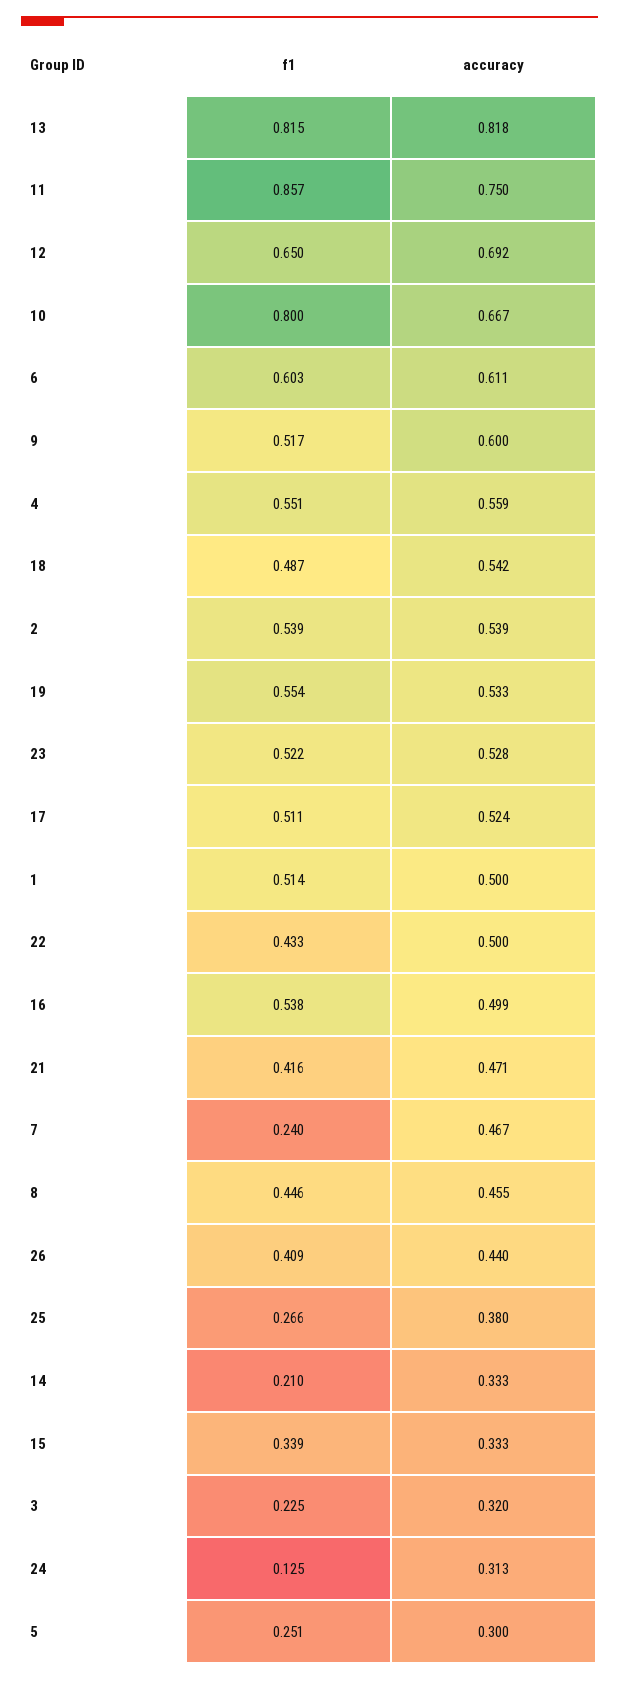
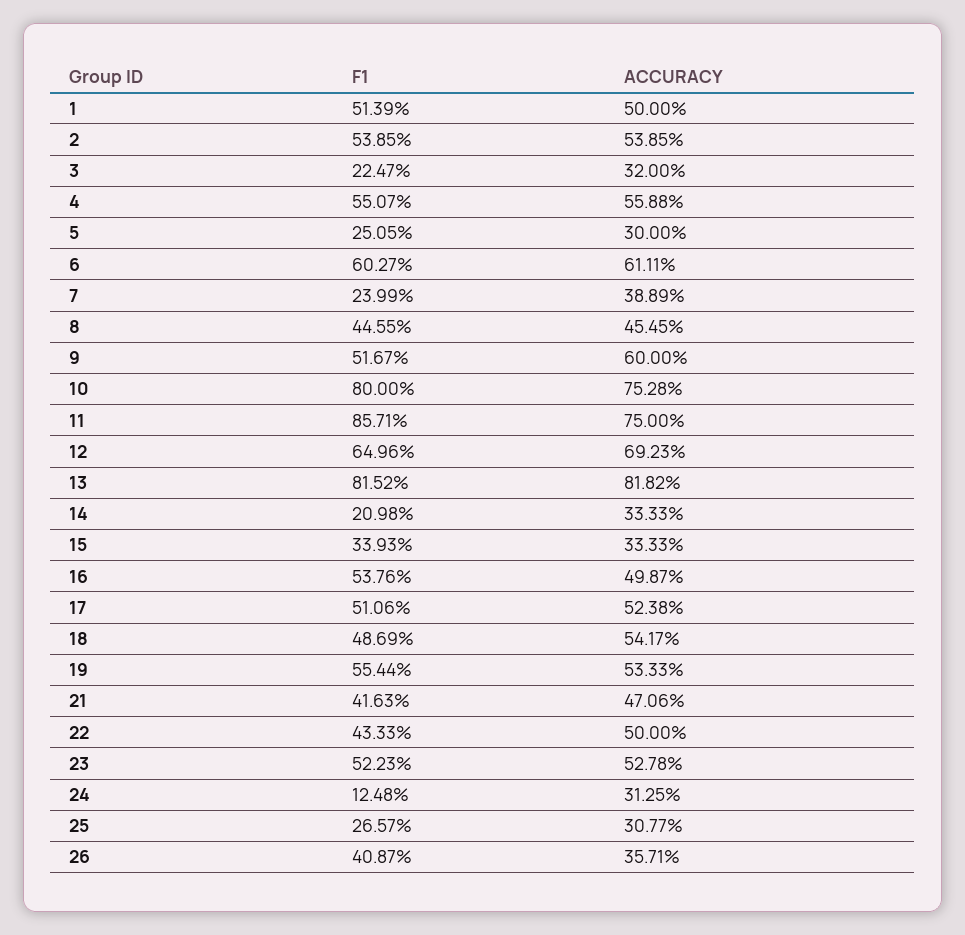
accuracy, 10: 0.667 -> 0.7528
accuracy, 7: 0.467 -> 0.3889
accuracy, 26: 0.44 -> 0.3571
accuracy, 25: 0.38 -> 0.3077

